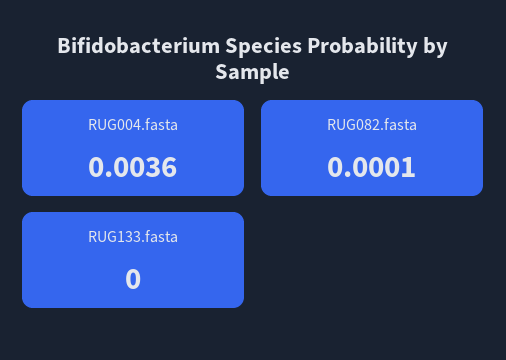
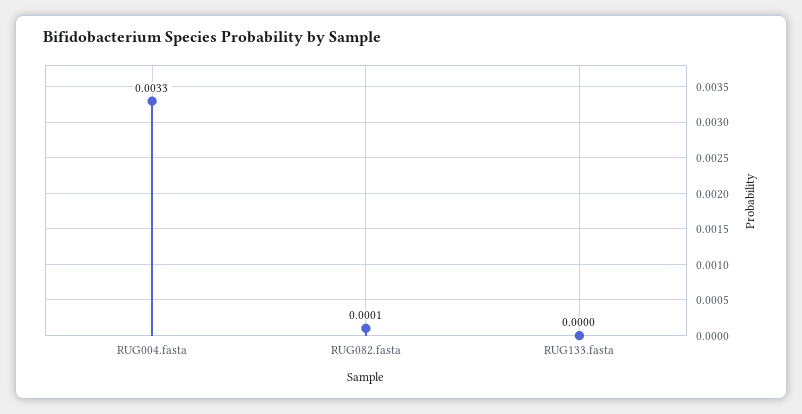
RUG004.fasta: 0.0036 -> 0.0033

